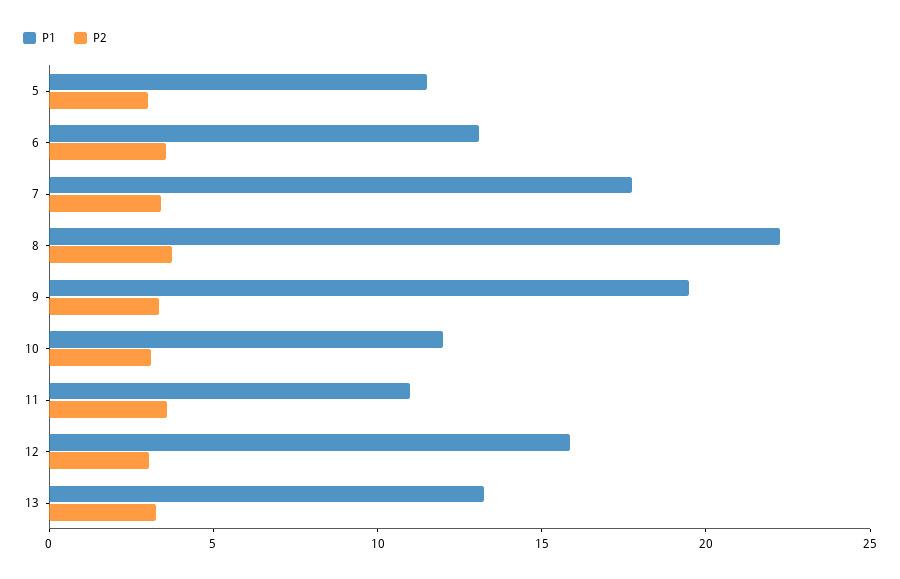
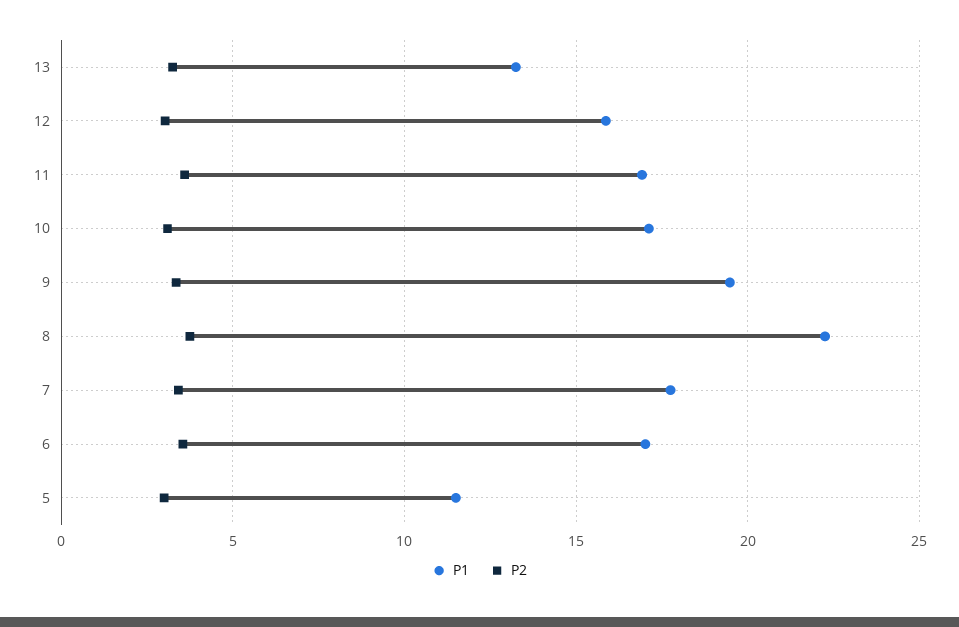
P1, 6: 13 -> 17
P1, 10: 12 -> 17
P1, 11: 11 -> 17

